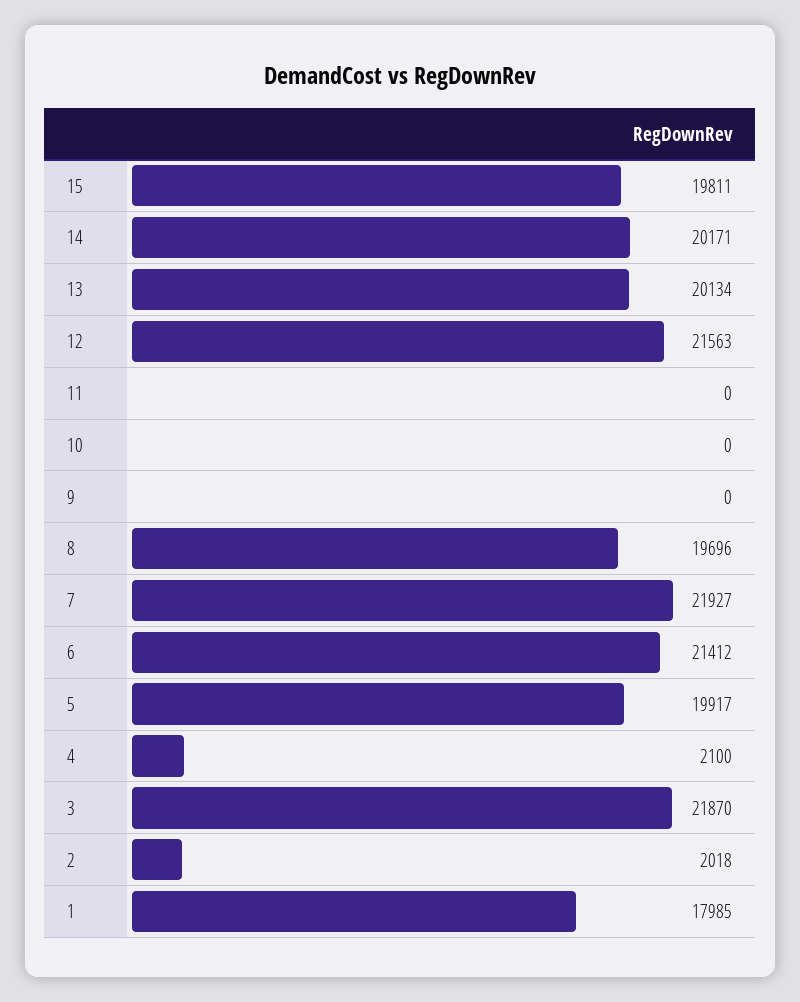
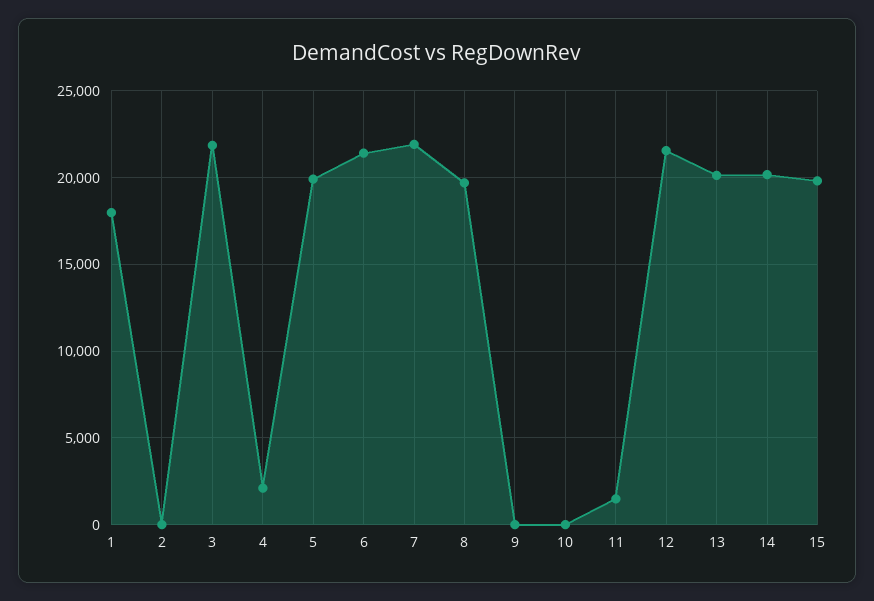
11: 0 -> 1500
2: 2018 -> 0

